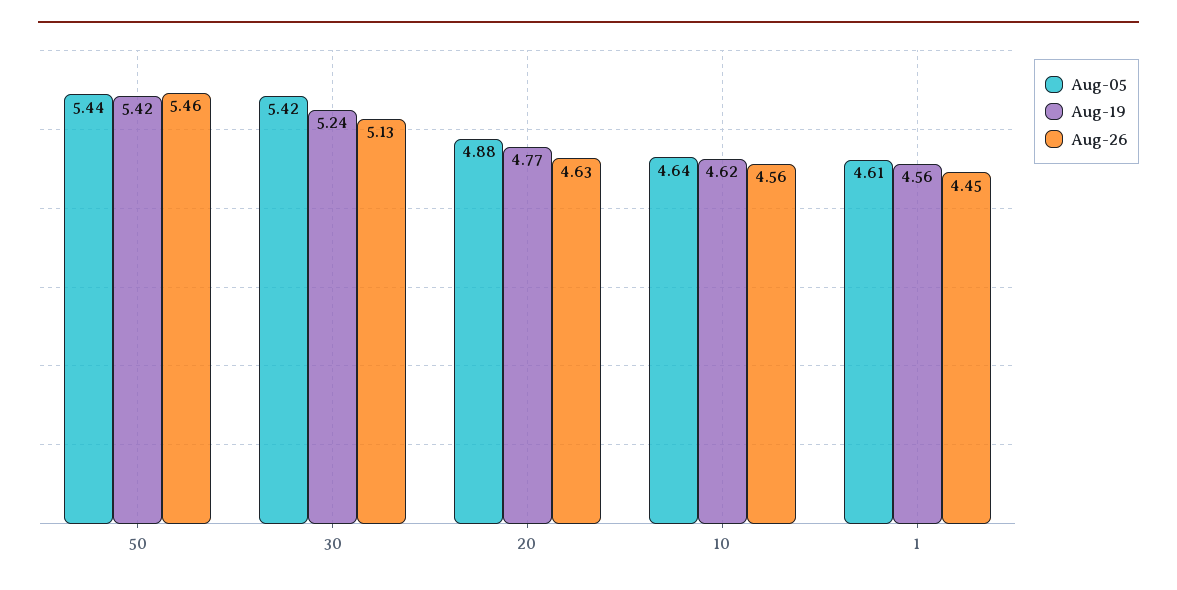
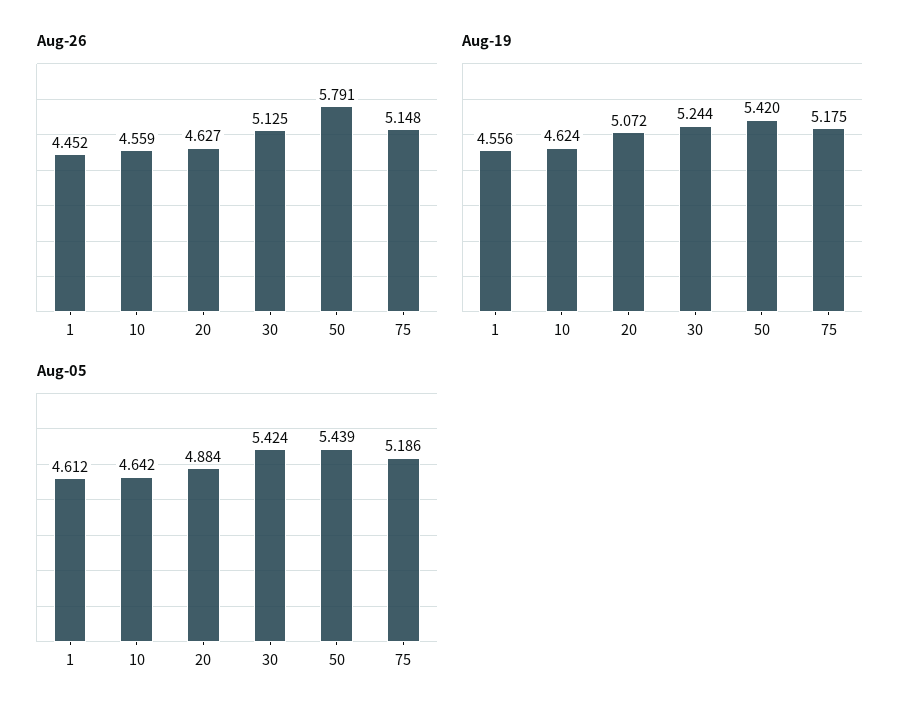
Aug-26, 50: 5.46 -> 5.791
Aug-19, 20: 4.77 -> 5.072
Aug-26, 75: none -> 5.148
Aug-19, 75: none -> 5.175
Aug-05, 75: none -> 5.186

